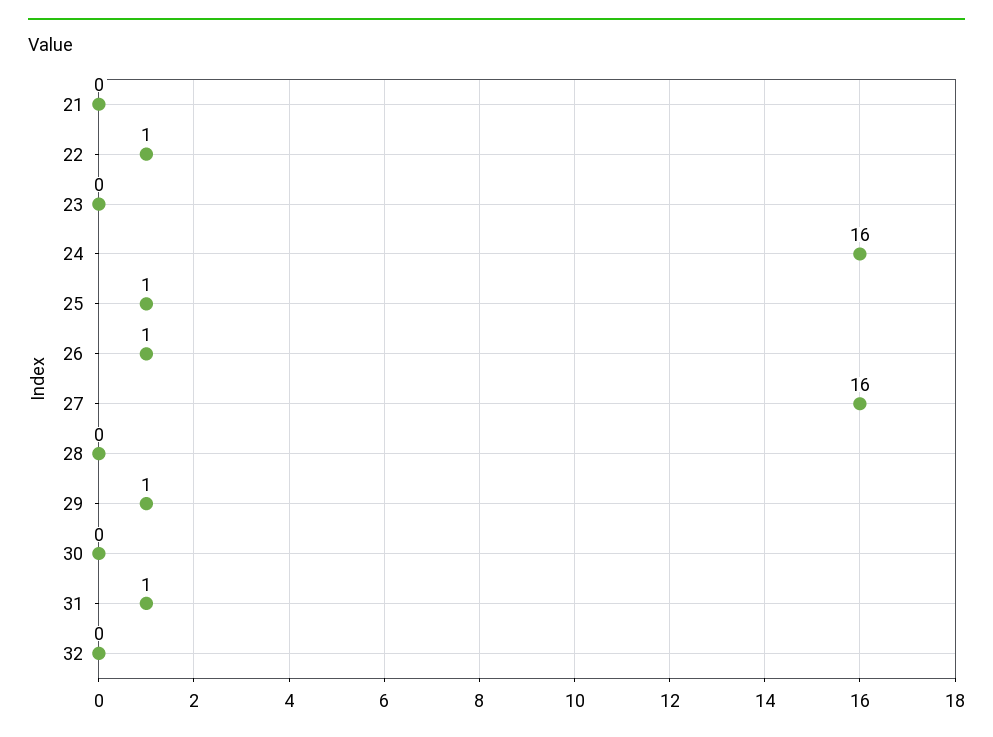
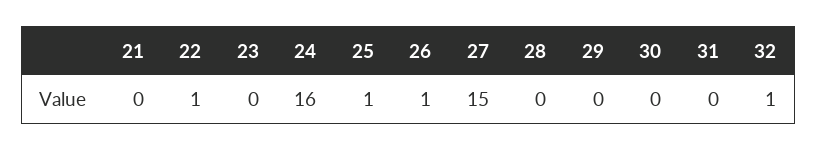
27: 16 -> 15
29: 1 -> 0
31: 1 -> 0
32: 0 -> 1

